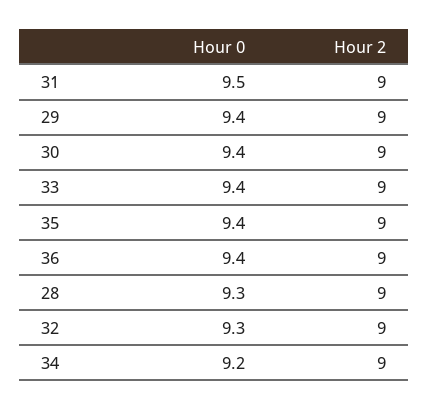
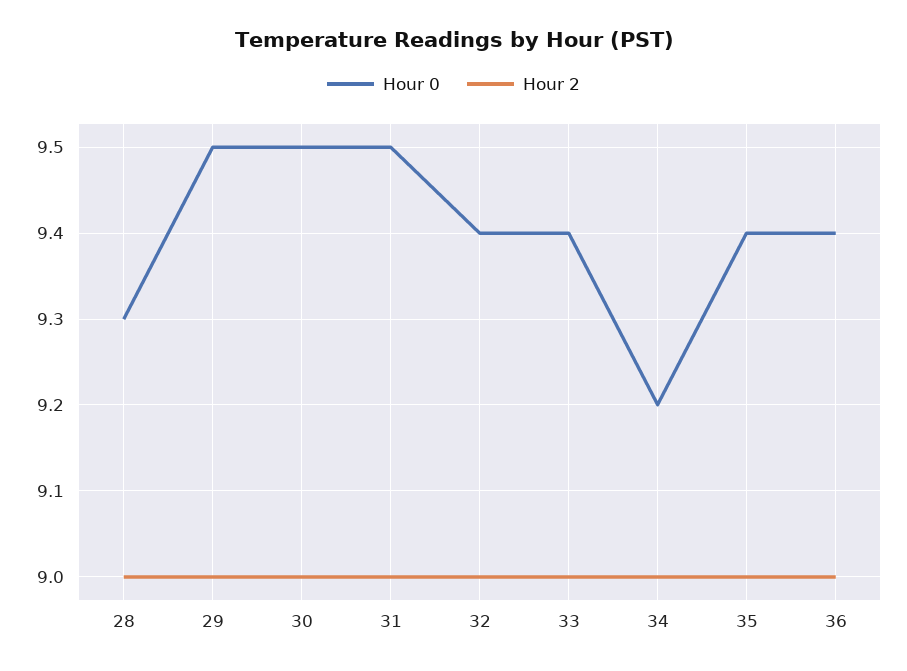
Hour 0, 29: 9.4 -> 9.5
Hour 0, 30: 9.4 -> 9.5
Hour 0, 32: 9.3 -> 9.4

